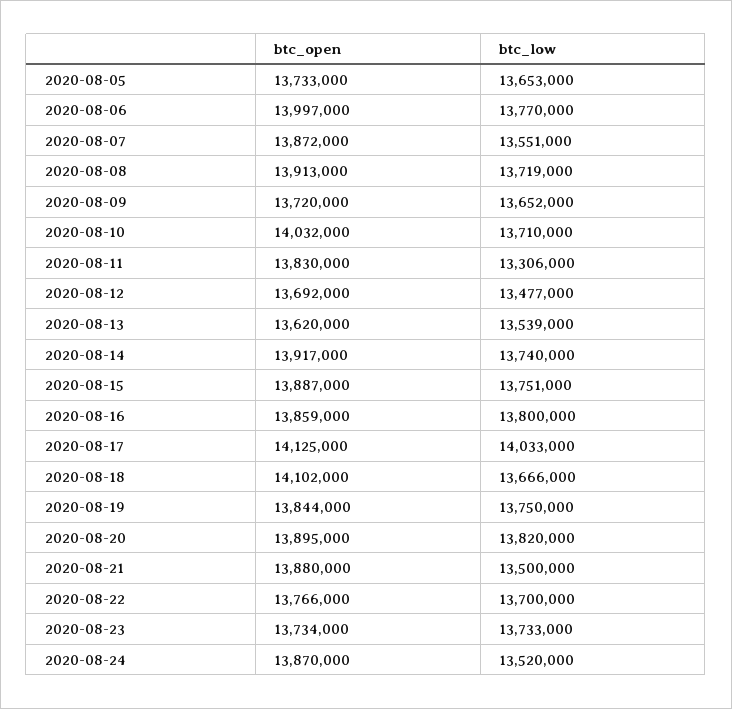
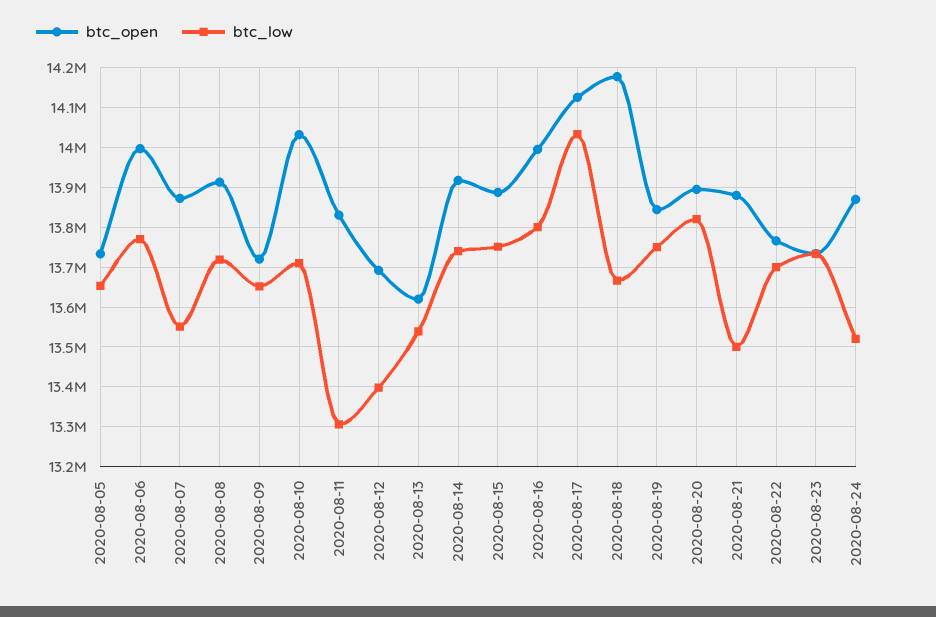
btc_low, 2020-08-12: 13477000 -> 13400000
btc_open, 2020-08-16: 13859000 -> 14000000
btc_open, 2020-08-18: 14102000 -> 14180000

